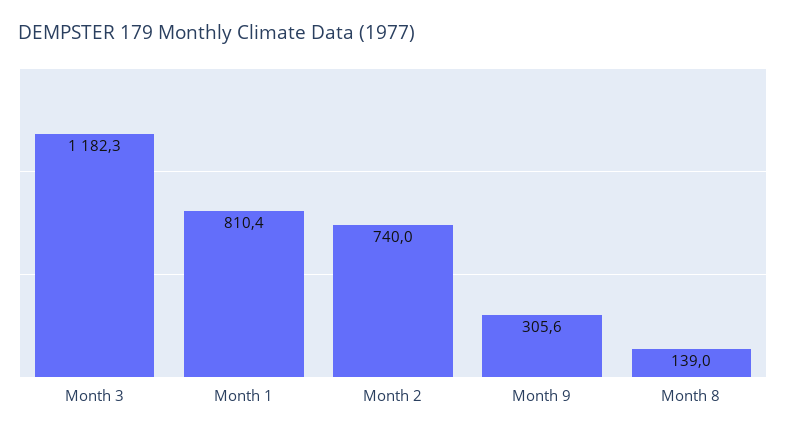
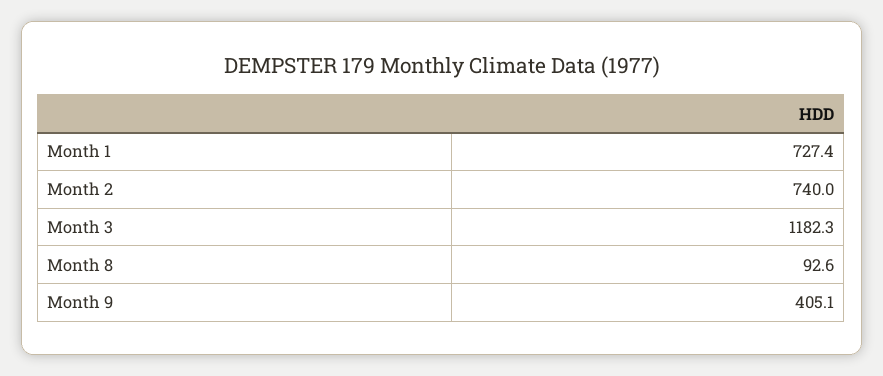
Month 1: 810.4 -> 727.4
Month 9: 305.6 -> 405.1
Month 8: 139 -> 92.6

